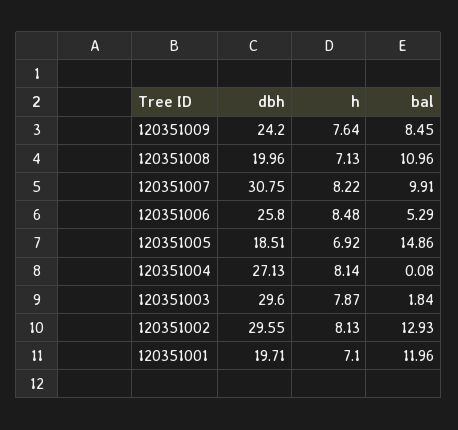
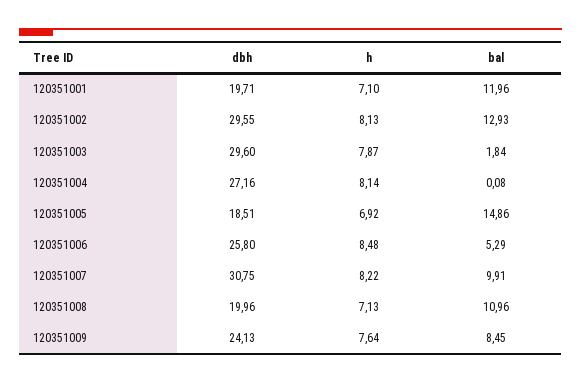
dbh, 120351009: 24.2 -> 24.13
dbh, 120351004: 27.13 -> 27.16

